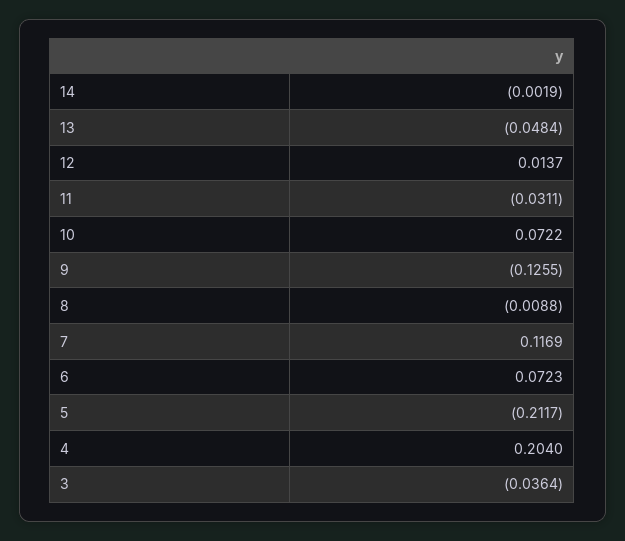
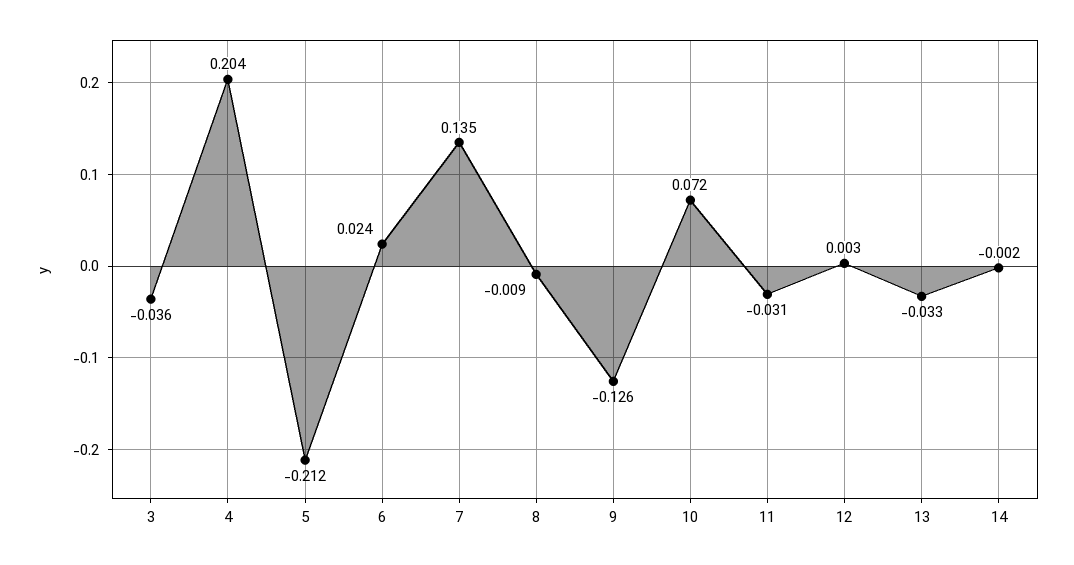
13: -0.0484 -> -0.033
12: 0.0137 -> 0.003
7: 0.1169 -> 0.135
6: 0.0723 -> 0.024

